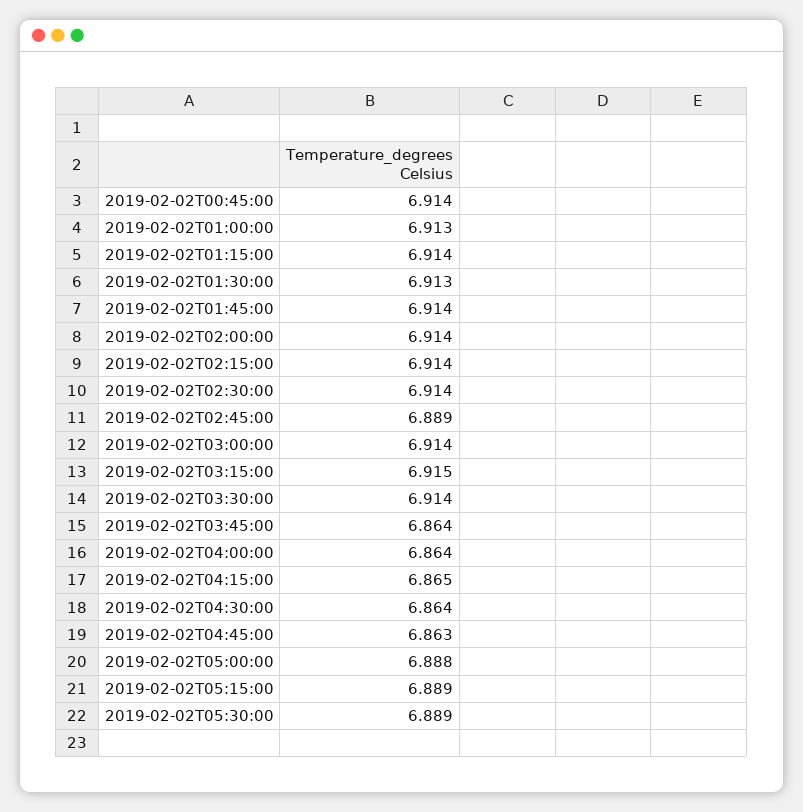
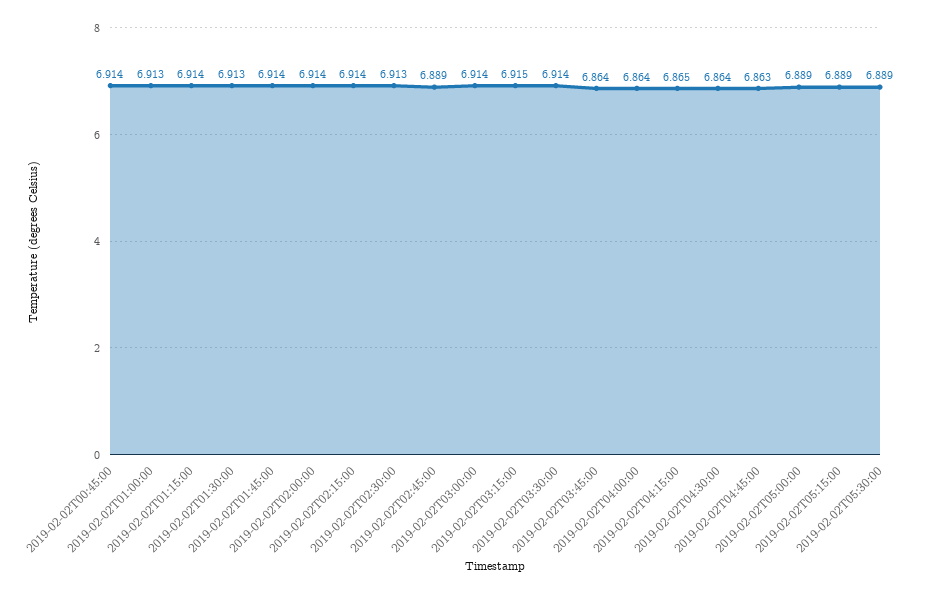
2019-02-02T02:30:00: 6.914 -> 6.913
2019-02-02T05:00:00: 6.888 -> 6.889

